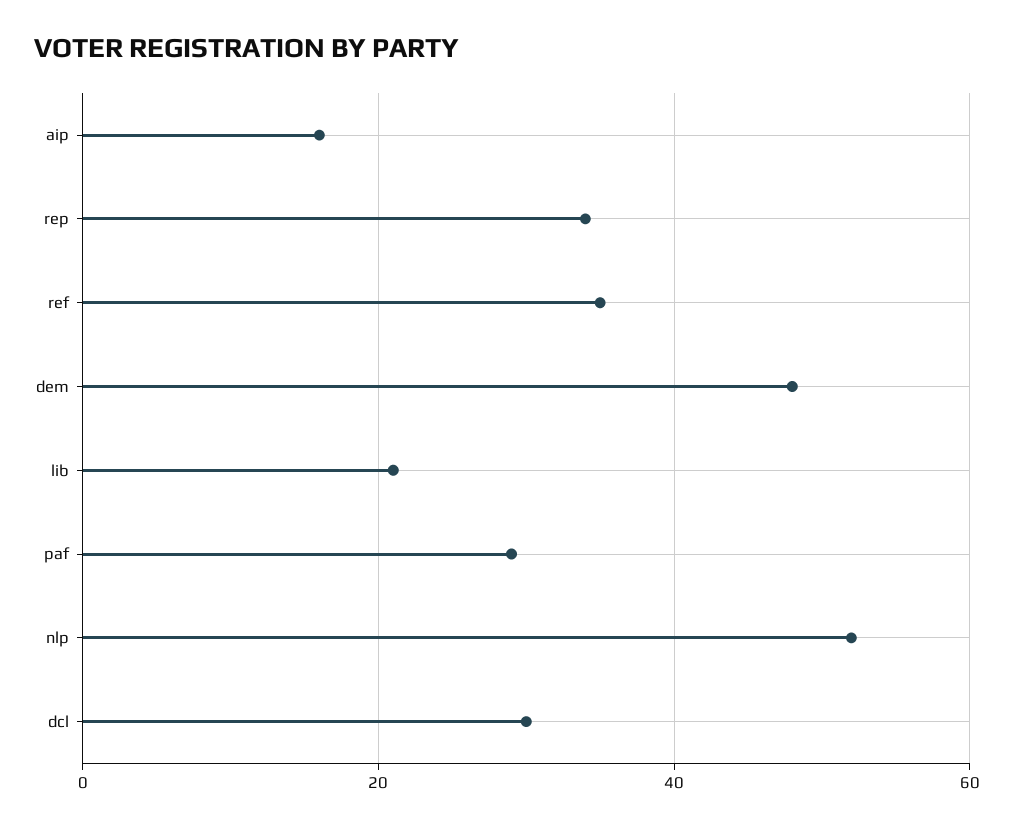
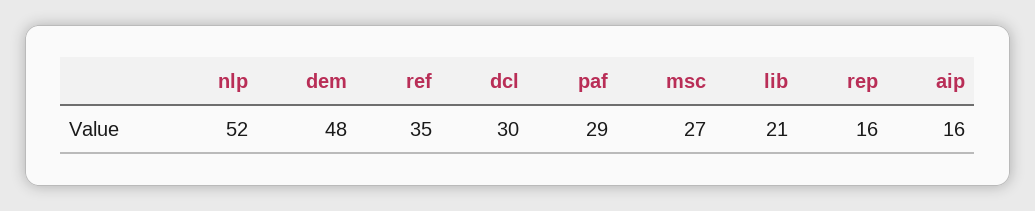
rep: 35 -> 16
msc: none -> 27

